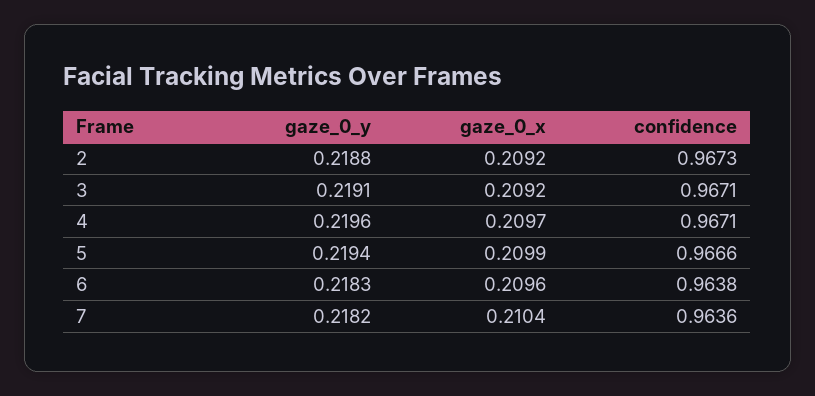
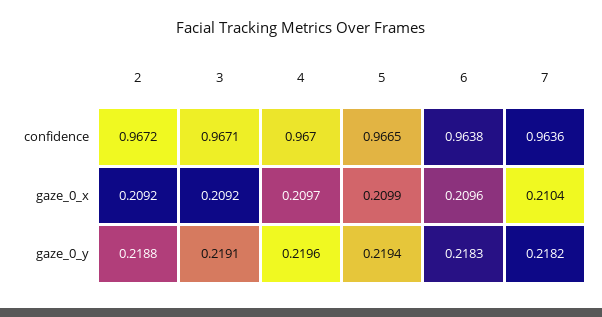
confidence, 2: 0.9673 -> 0.9672
confidence, 4: 0.9671 -> 0.967
confidence, 5: 0.9666 -> 0.9665

